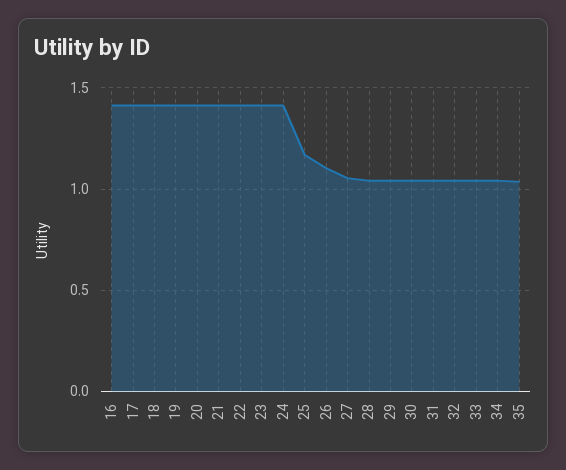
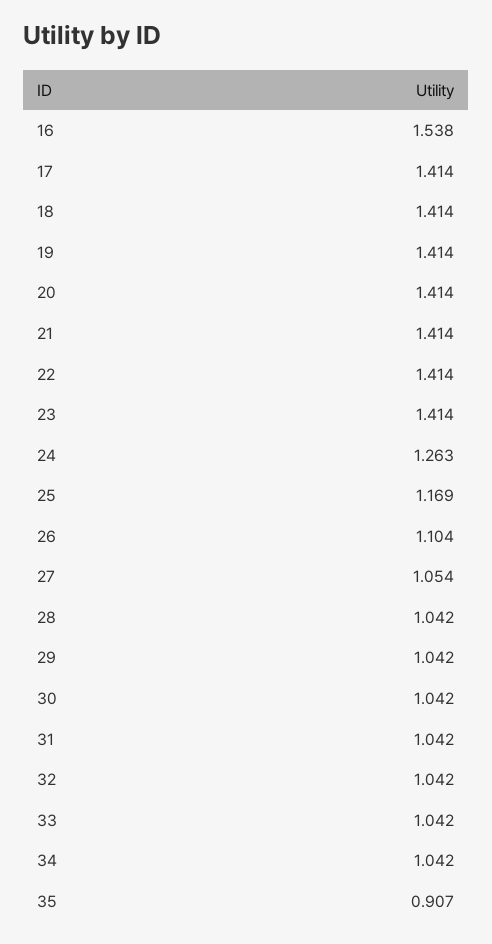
16: 1.4 -> 1.538
24: 1.4 -> 1.263
35: 1.05 -> 0.907

